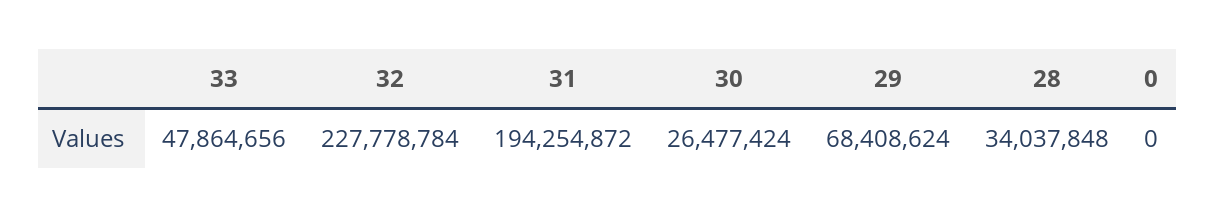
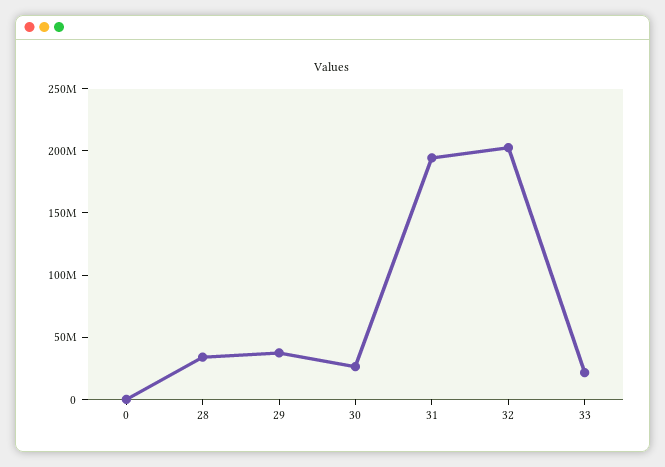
33: 47864656 -> 20000000
32: 227778784 -> 200000000
29: 68408624 -> 40000000

